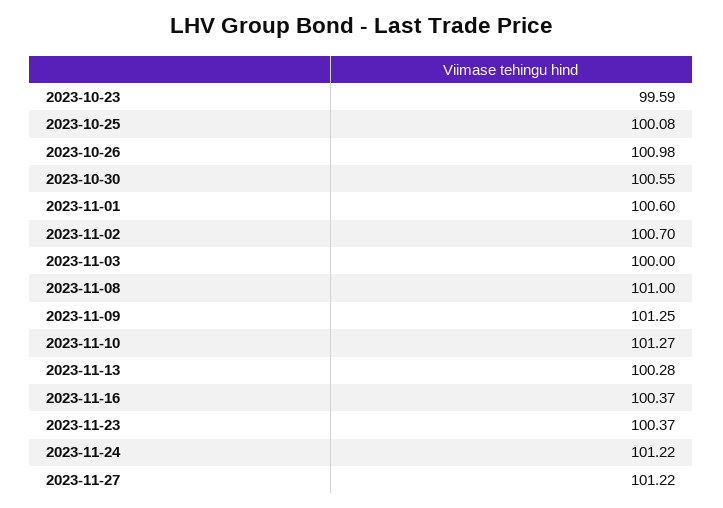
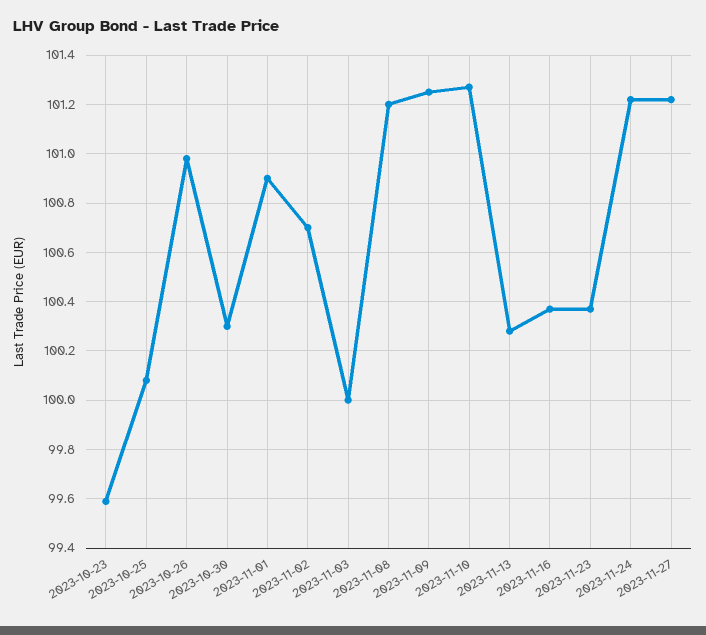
2023-10-30: 100.55 -> 100.3
2023-11-01: 100.6 -> 100.9
2023-11-08: 101 -> 101.2

